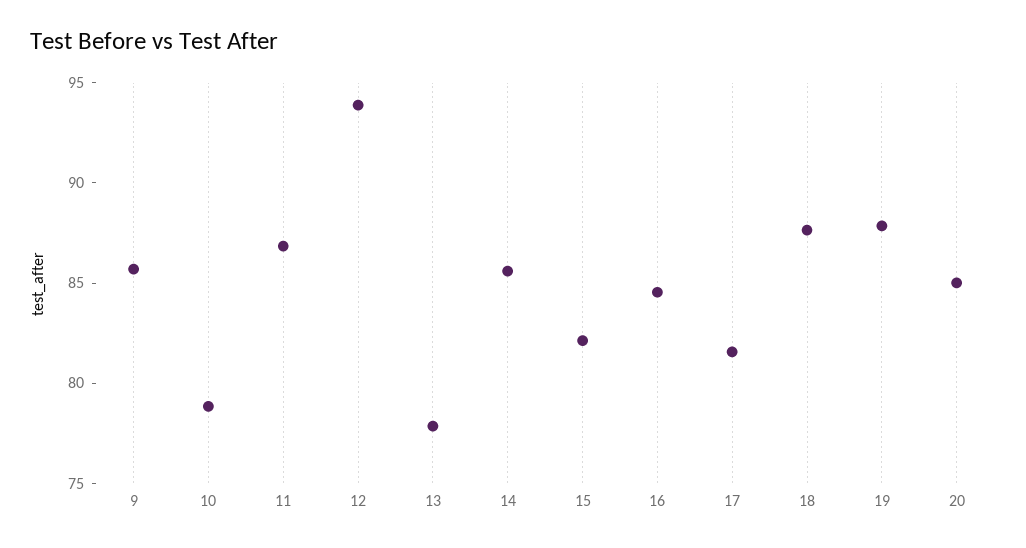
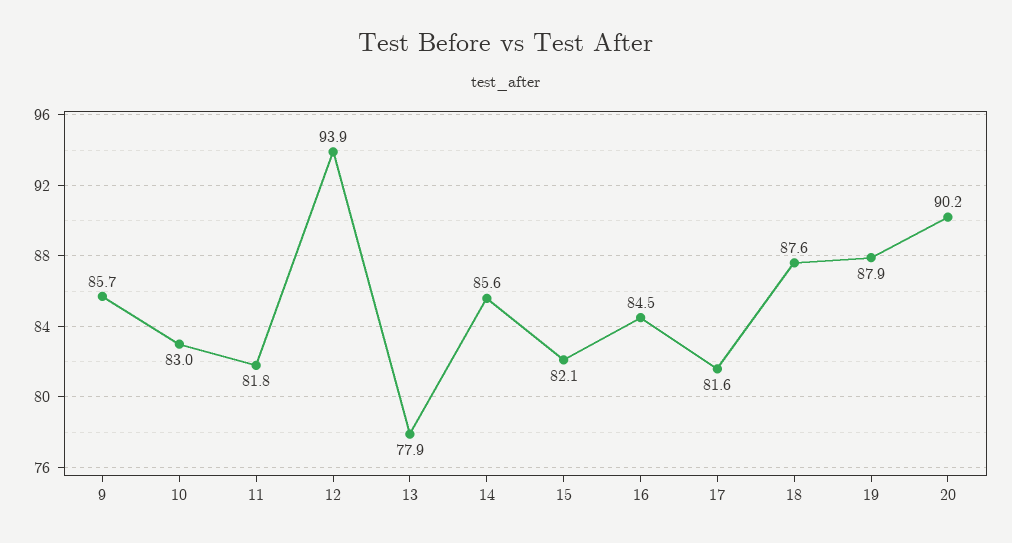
10: 79 -> 83
11: 87 -> 81.8
20: 85 -> 90.2

